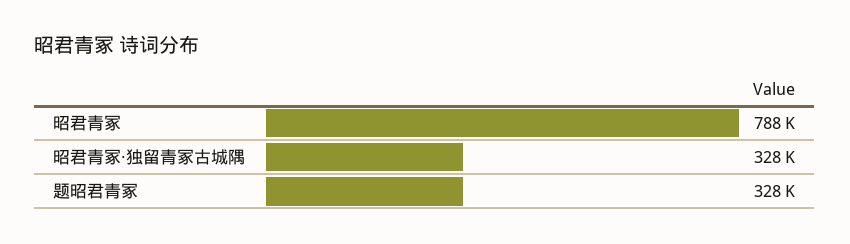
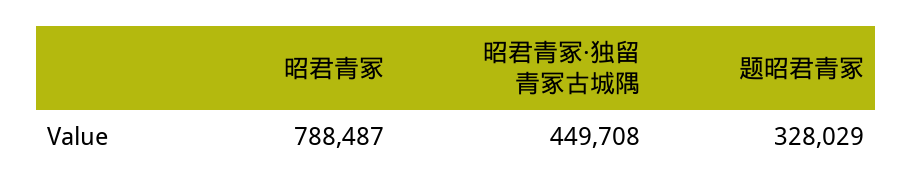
昭君青冢·独留青冢古城隅: 328000 -> 449708

